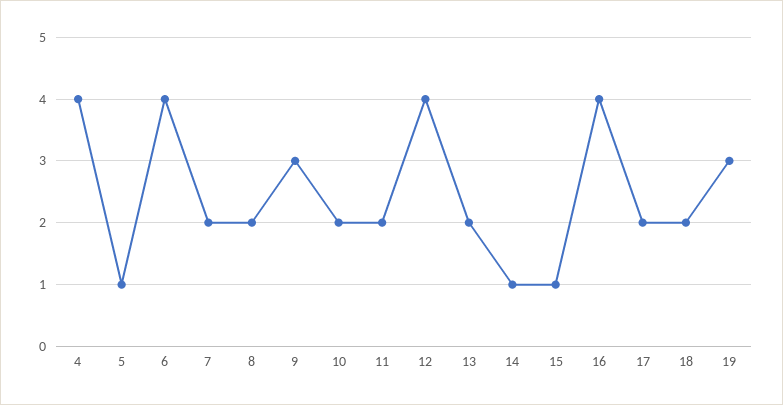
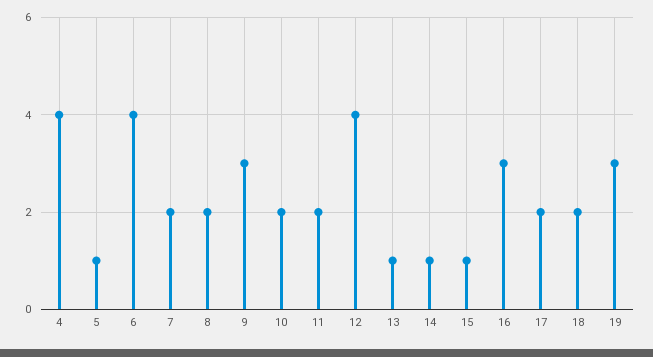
13: 2 -> 1
16: 4 -> 3

